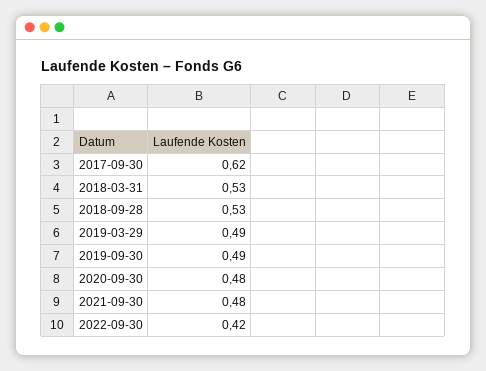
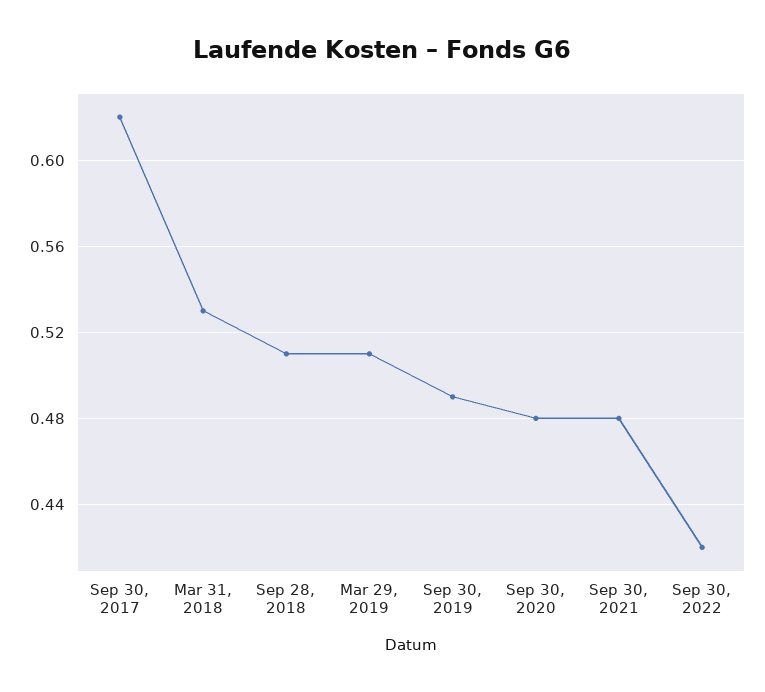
2018-09-28: 0.53 -> 0.51
2019-03-29: 0.49 -> 0.51

